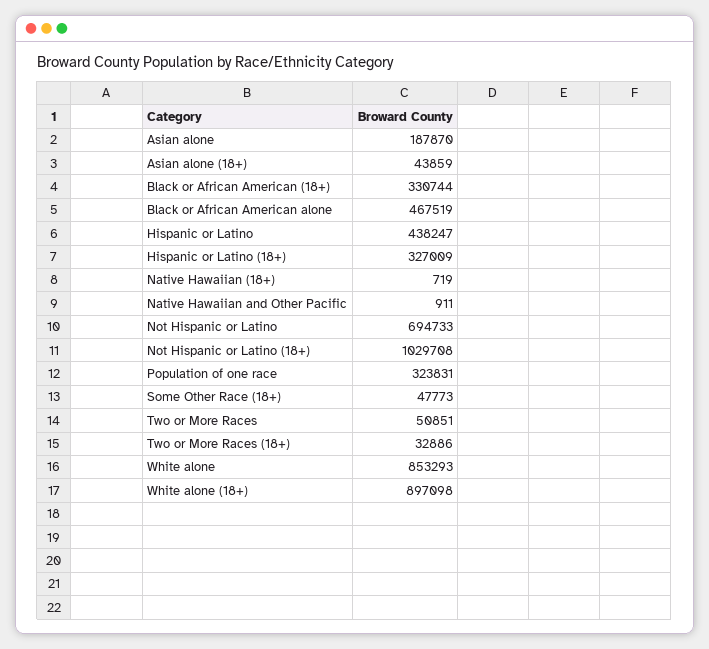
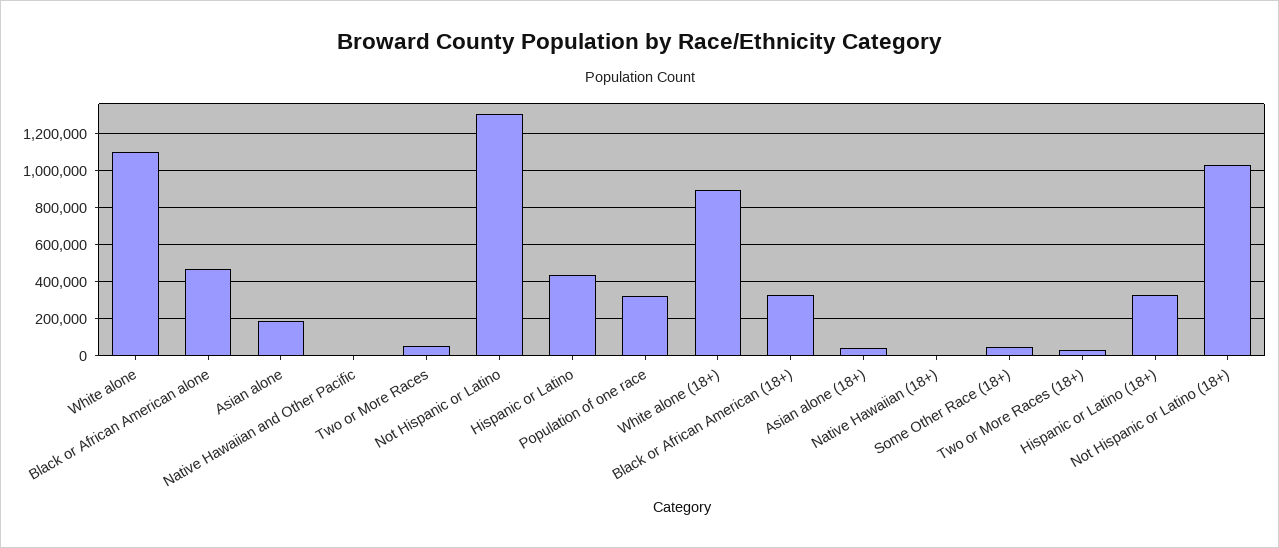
Not Hispanic or Latino: 694733 -> 1300000
White alone: 853293 -> 1100000

